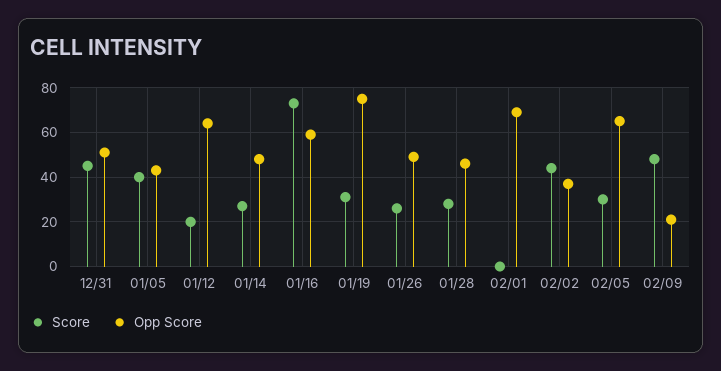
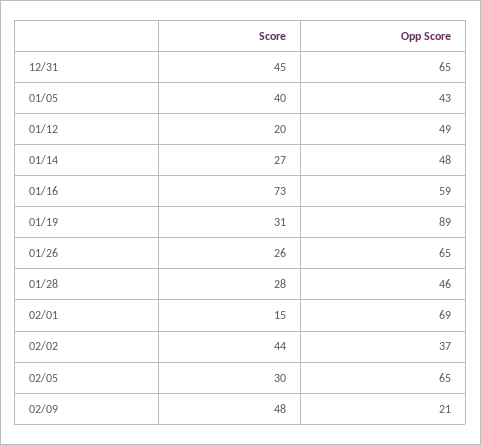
Opp Score, 12/31: 50 -> 65
Opp Score, 01/12: 65 -> 49
Opp Score, 01/19: 75 -> 89
Opp Score, 01/26: 50 -> 65
Score, 02/01: 0 -> 15

